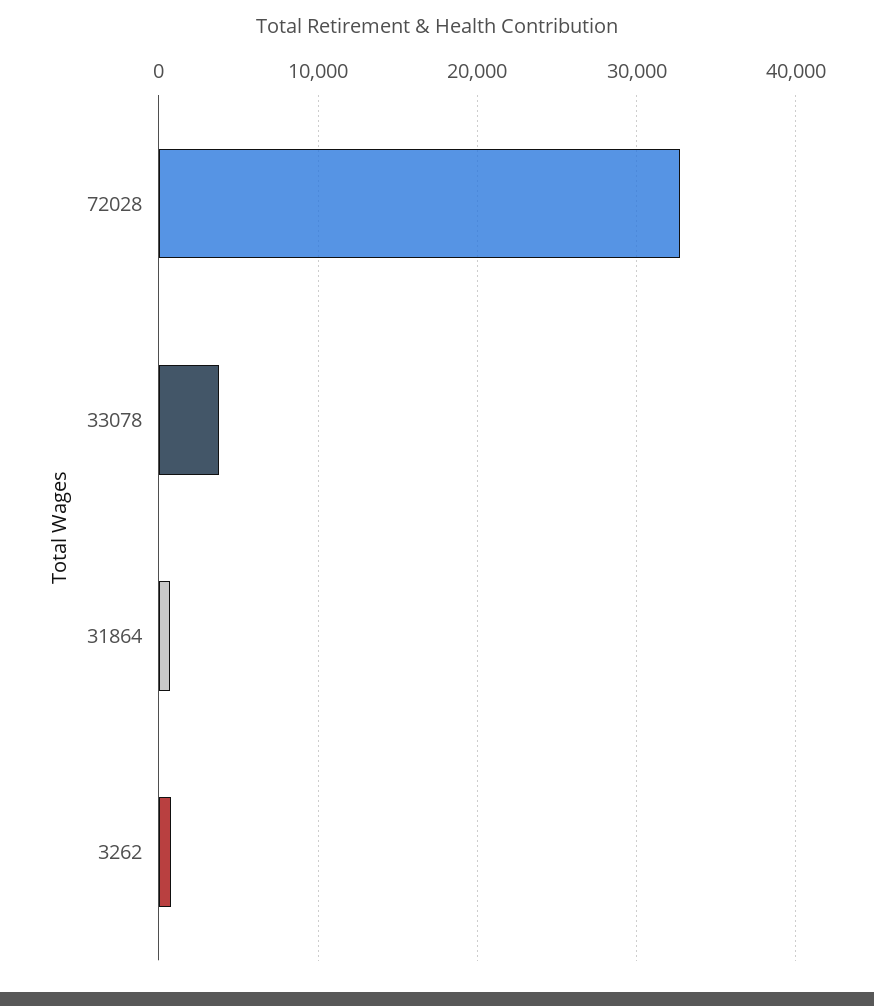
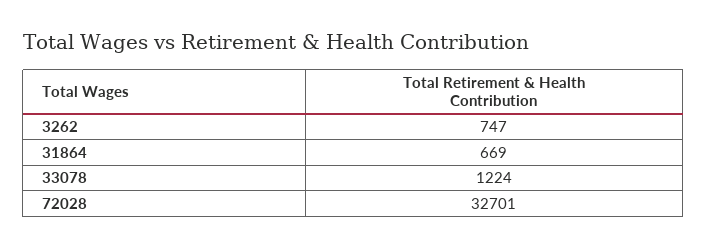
33078: 4000 -> 1224

